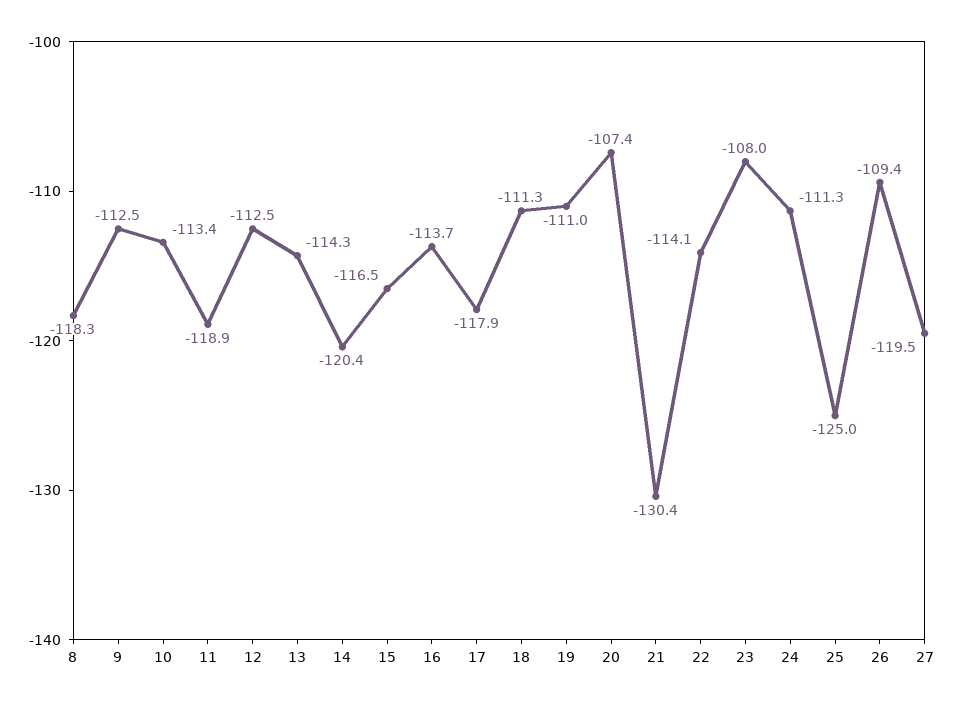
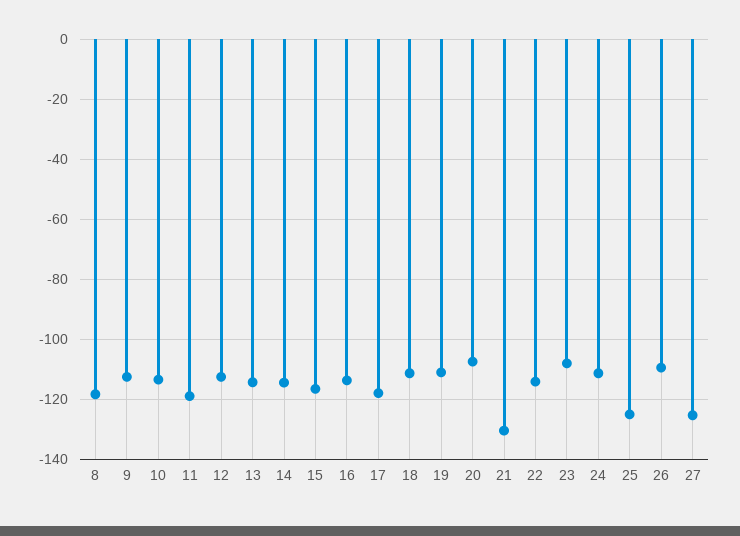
14: -120.4 -> -115
27: -119.5 -> -125

